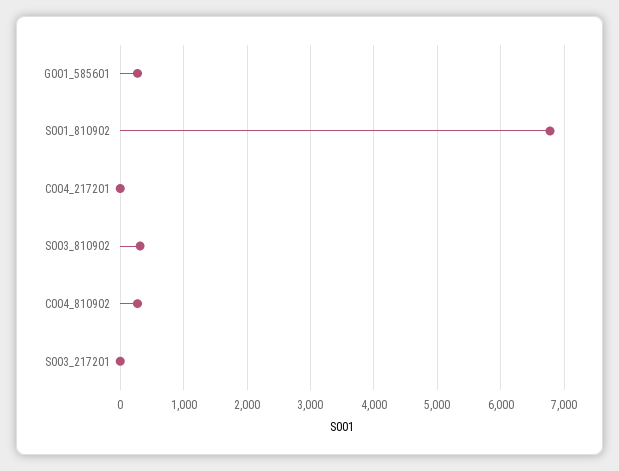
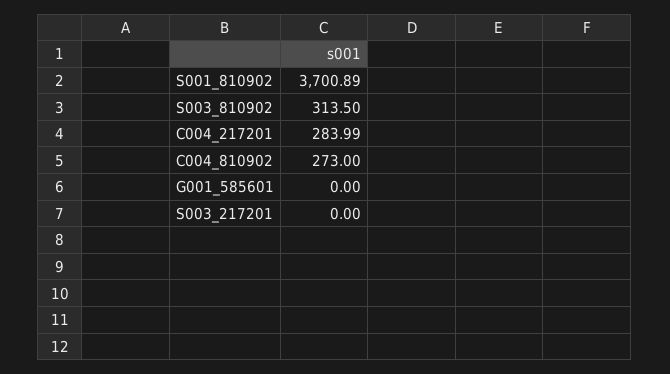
G001_585601: 300 -> 0
S001_810902: 6800 -> 3700.89
C004_217201: 0 -> 283.99

